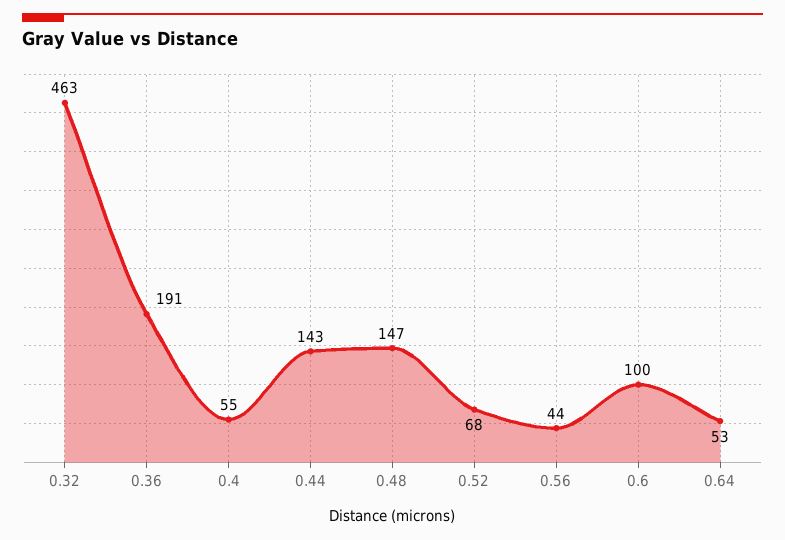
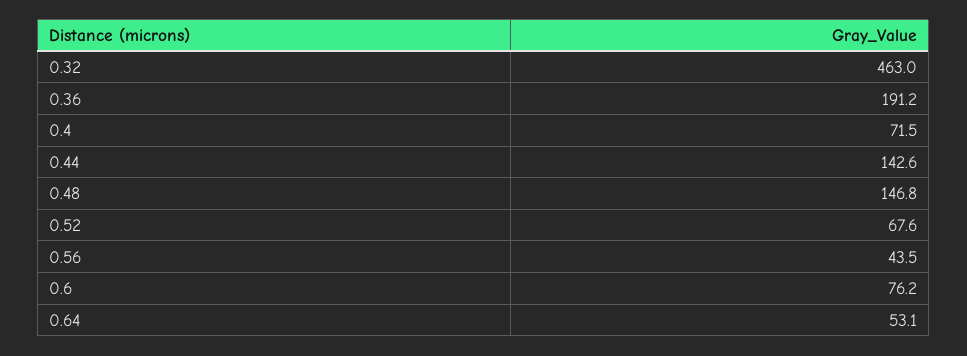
0.4: 55 -> 71.5
0.6: 100 -> 76.2

